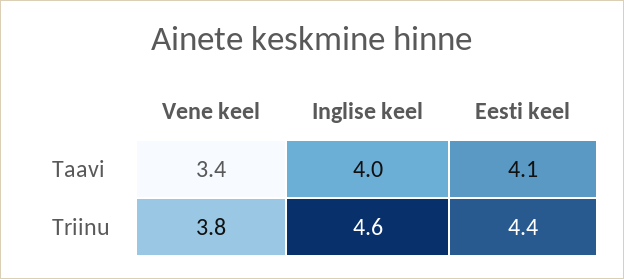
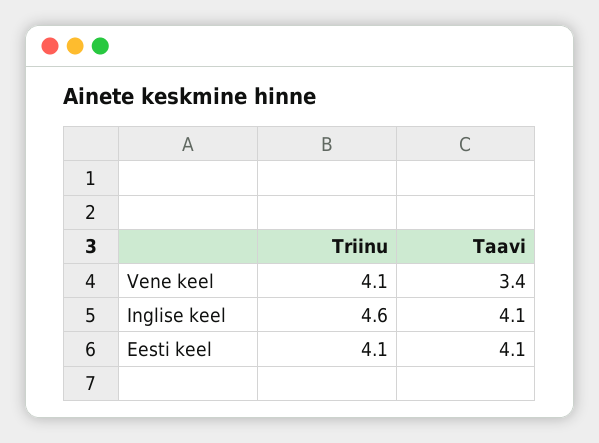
Inglise keel, Taavi: 4 -> 4.1
Vene keel, Triinu: 3.8 -> 4.1
Eesti keel, Triinu: 4.4 -> 4.1

